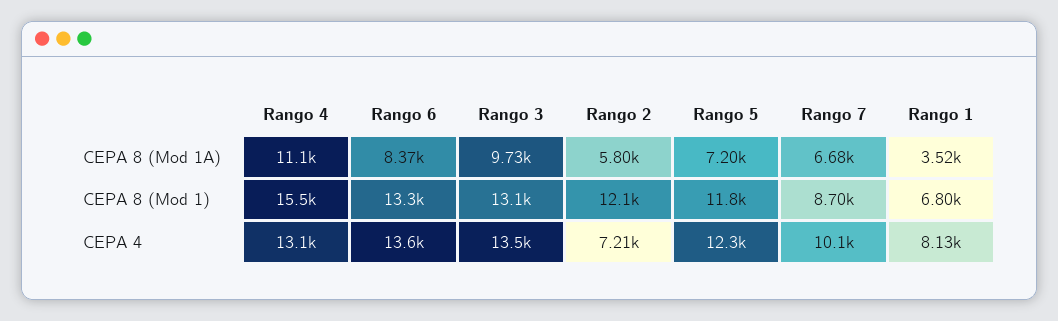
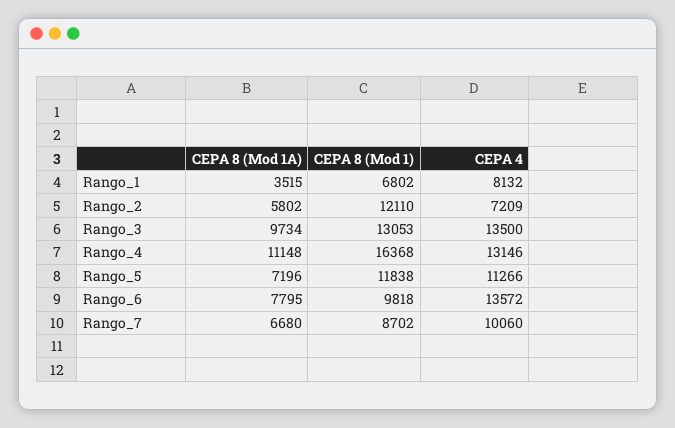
Rango 6, CEPA 8 (Mod 1A): 8370 -> 7795
Rango 4, CEPA 8 (Mod 1): 15500 -> 16368
Rango 6, CEPA 8 (Mod 1): 13300 -> 9818
Rango 5, CEPA 4: 12300 -> 11266

